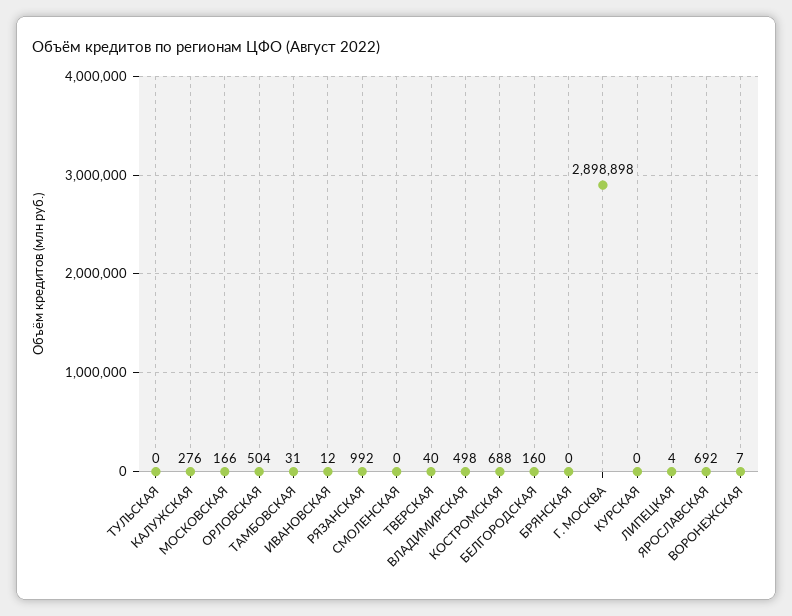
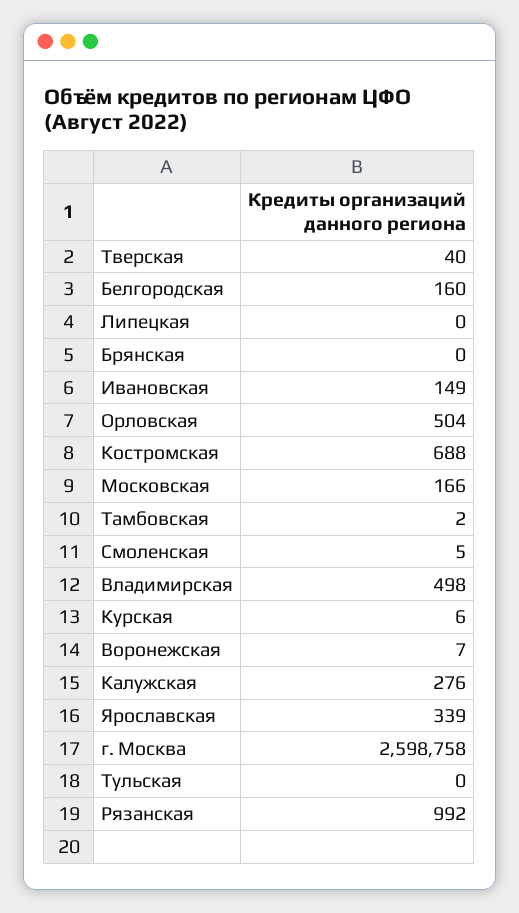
ТАМБОВСКАЯ: 31 -> 2
ИВАНОВСКАЯ: 12 -> 149
СМОЛЕНСКАЯ: 0 -> 5
Г. МОСКВА: 2898898 -> 2598758
КУРСКАЯ: 0 -> 6
ЛИПЕЦКАЯ: 4 -> 0
ЯРОСЛАВСКАЯ: 692 -> 339

